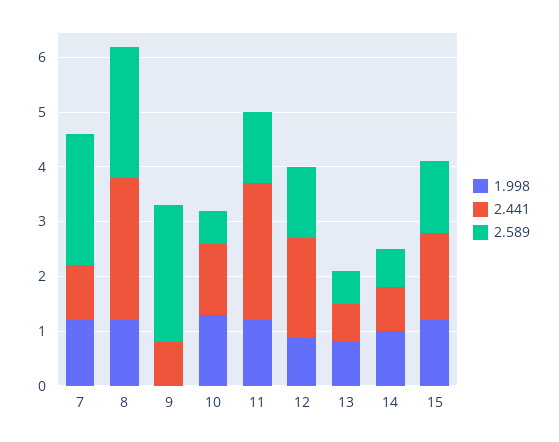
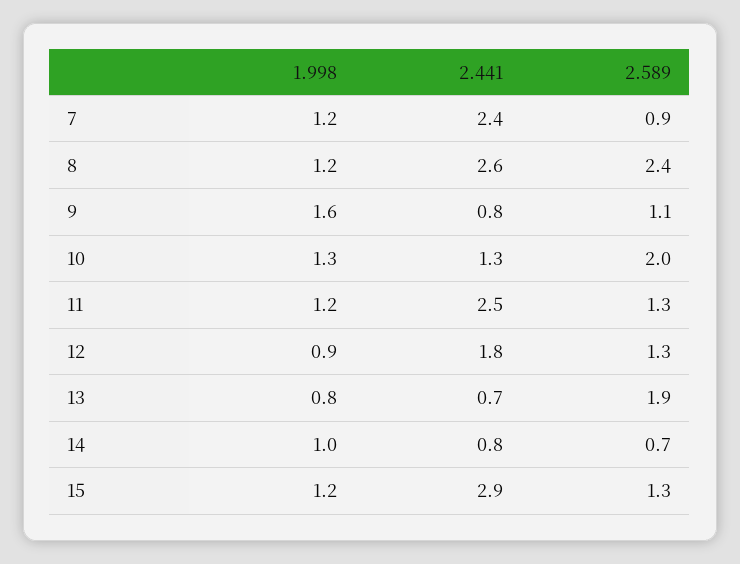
2.441, 7: 1 -> 2.4
2.589, 7: 2.5 -> 0.9
1.998, 9: 0 -> 1.6
2.589, 9: 2.5 -> 1.1
2.589, 10: 0.5 -> 2
2.589, 13: 0.5 -> 1.9
2.441, 15: 1.5 -> 2.9

